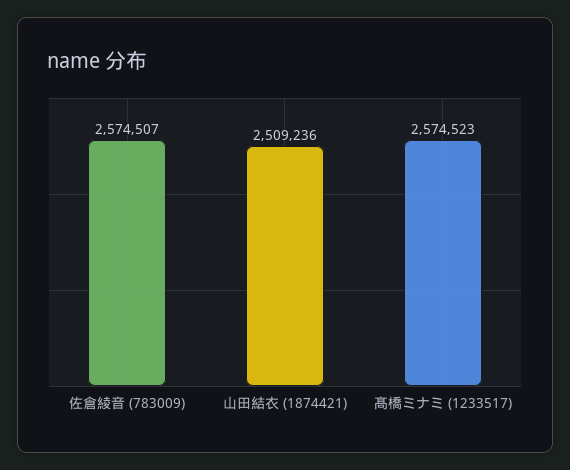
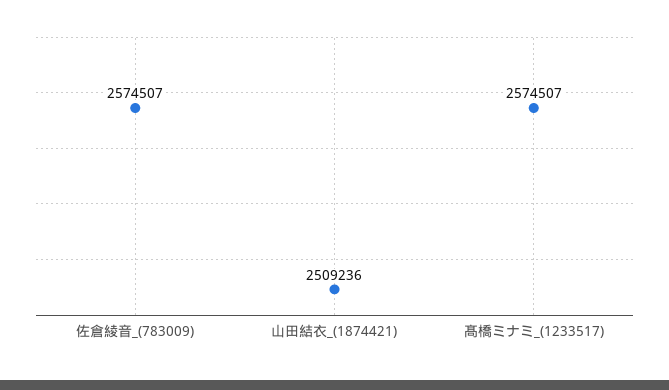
髙橋ミナミ (1233517): 2574523 -> 2574507

